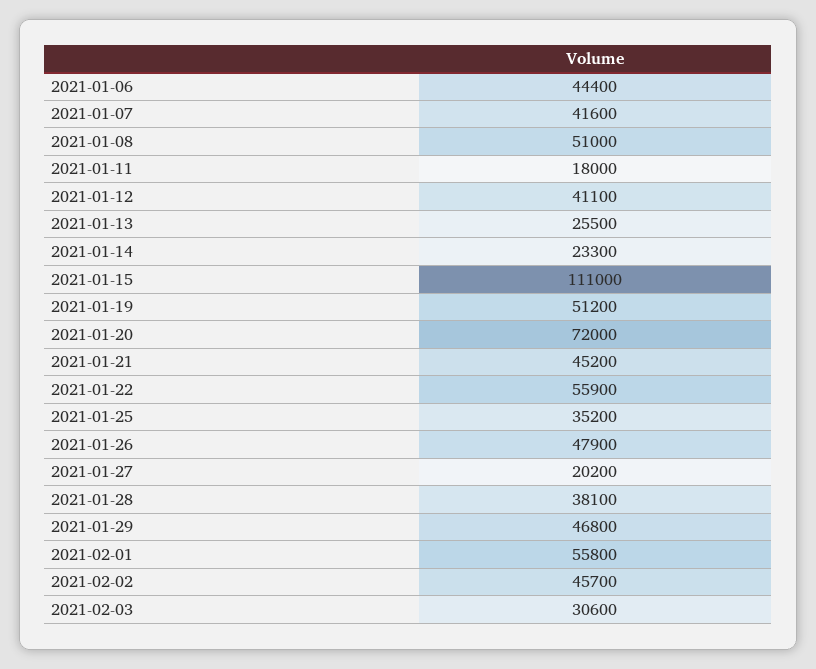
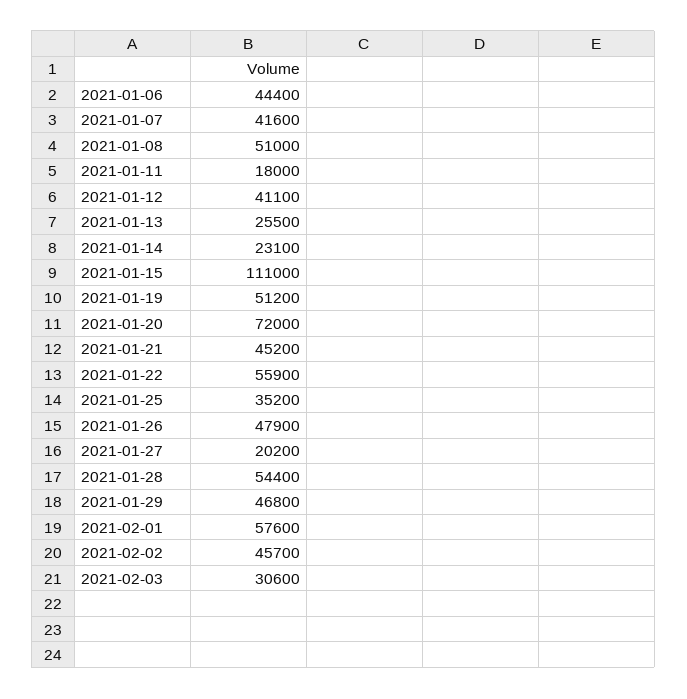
2021-01-14: 23300 -> 23100
2021-01-28: 38100 -> 54400
2021-02-01: 55800 -> 57600

